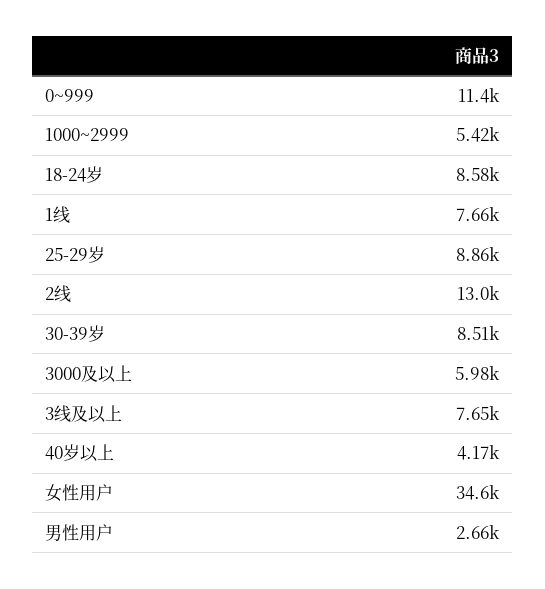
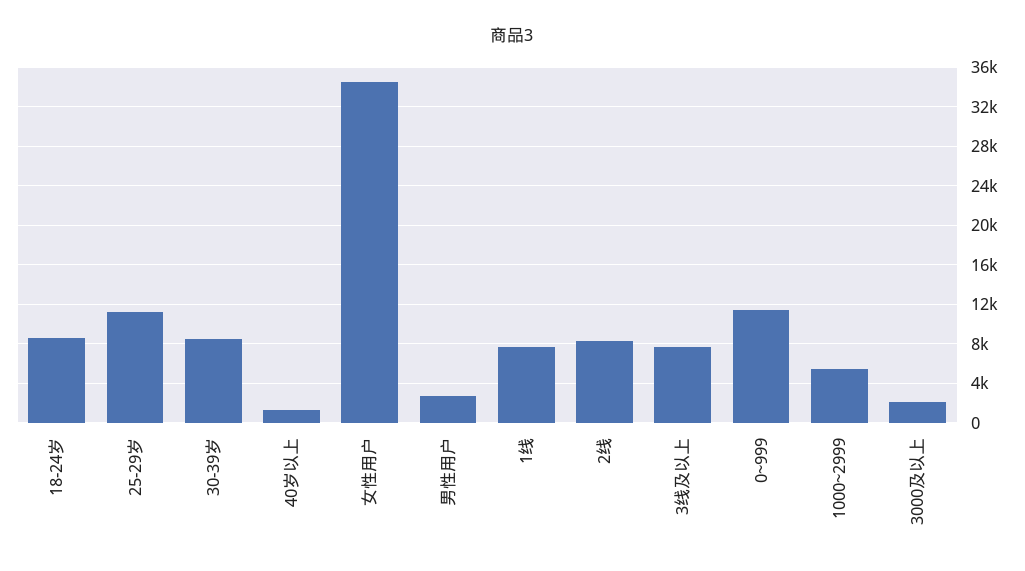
25-29岁: 8860 -> 11000
2线: 13000 -> 8000
3000及以上: 5980 -> 2000
40岁以上: 4170 -> 1000

